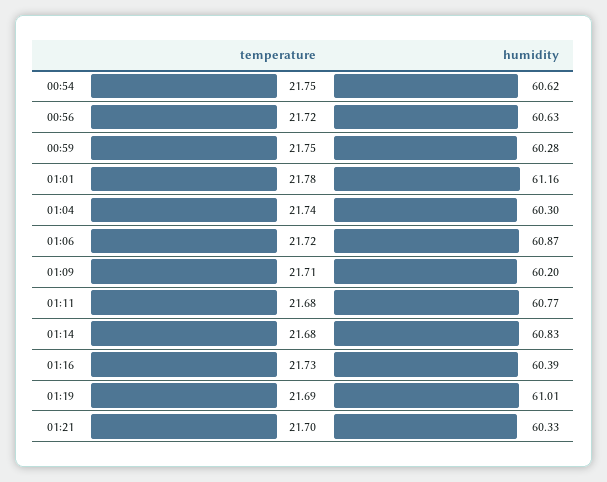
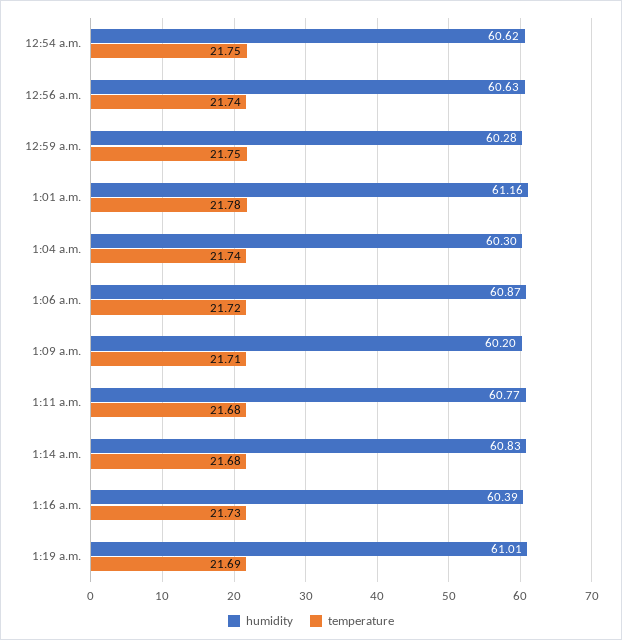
temperature, 00:56: 21.72 -> 21.74
temperature, 01:21: 21.7 -> none
humidity, 01:21: 60.33 -> none

